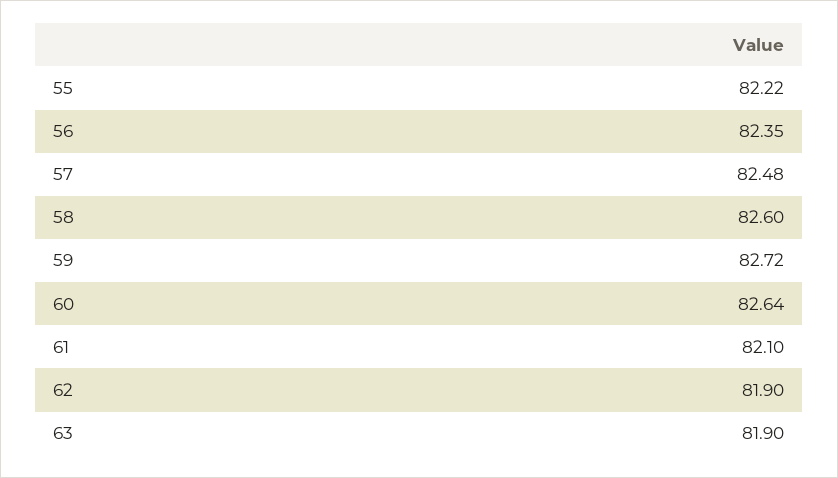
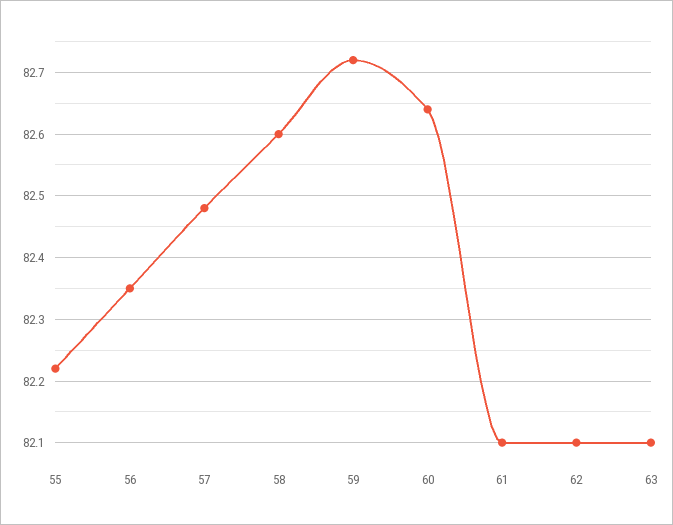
62: 81.9 -> 82.1
63: 81.9 -> 82.1

